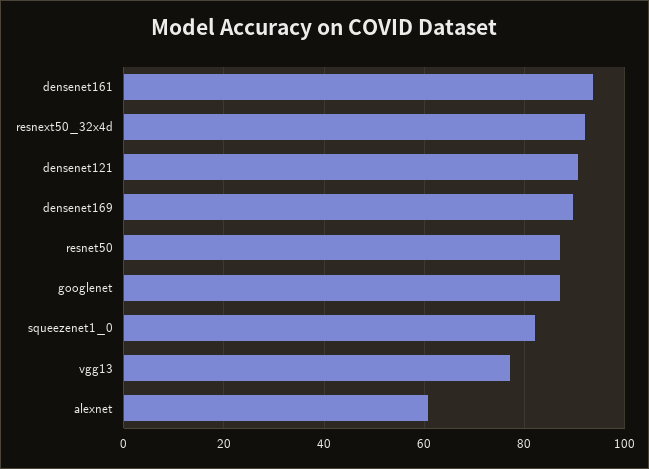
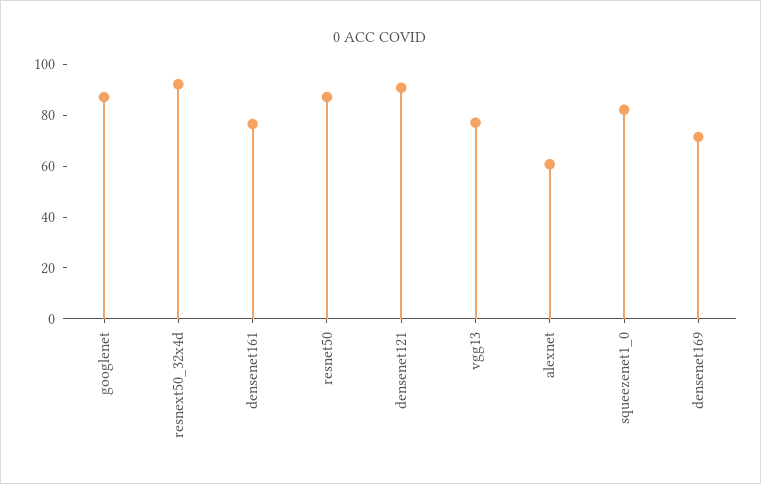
densenet161: 94 -> 75
densenet169: 90 -> 70

